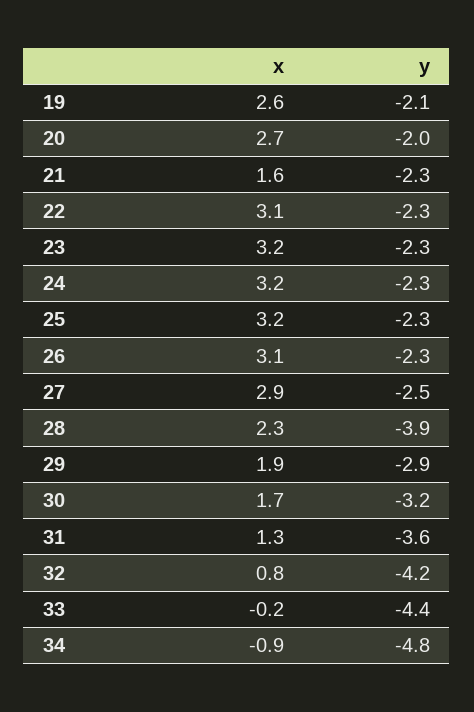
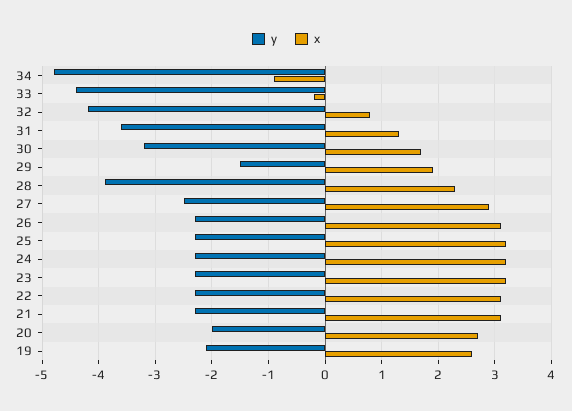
x, 21: 1.6 -> 3
y, 29: -2.9 -> -1.5

